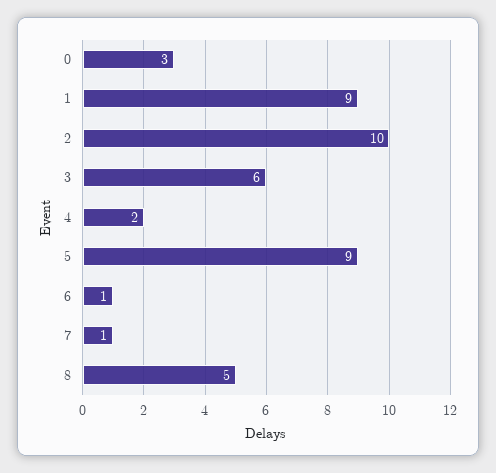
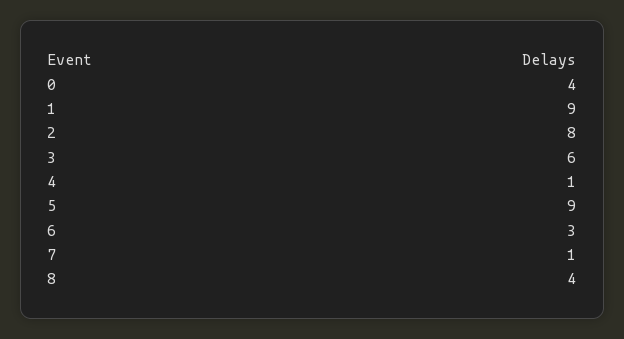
0: 3 -> 4
2: 10 -> 8
4: 2 -> 1
6: 1 -> 3
8: 5 -> 4

